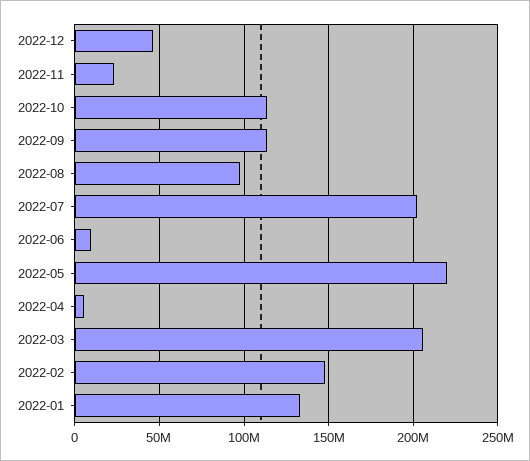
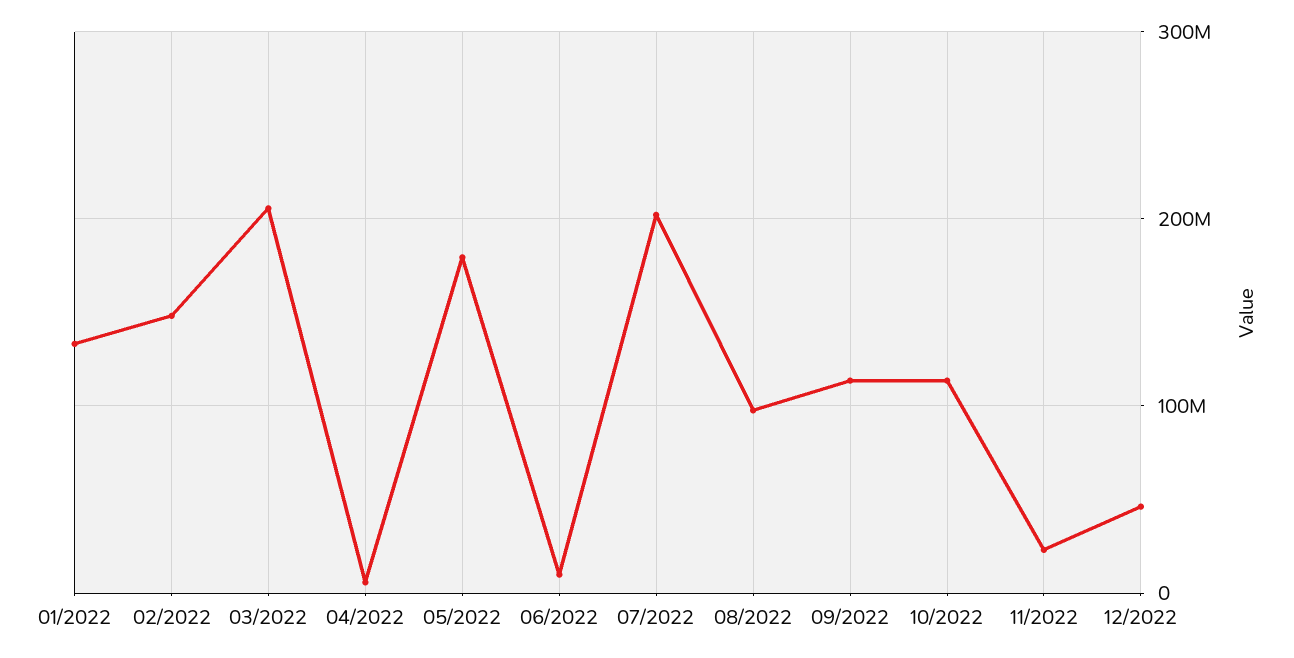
2022-05: 220000000 -> 180000000

